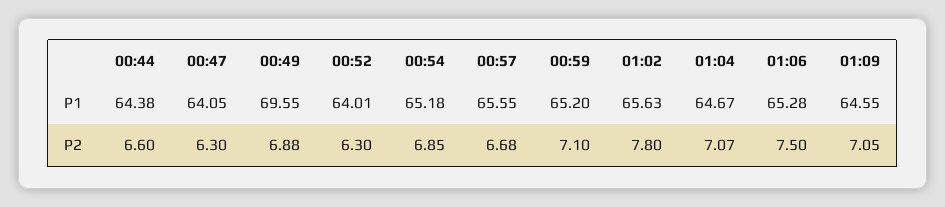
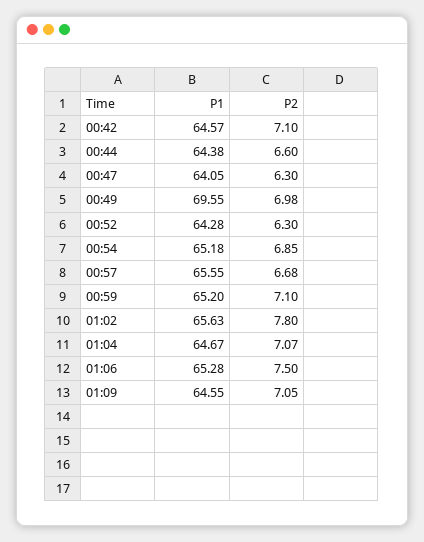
00:52, P1: 64.01 -> 64.28
00:49, P2: 6.88 -> 6.98
00:42, P1: none -> 64.57
00:42, P2: none -> 7.1

